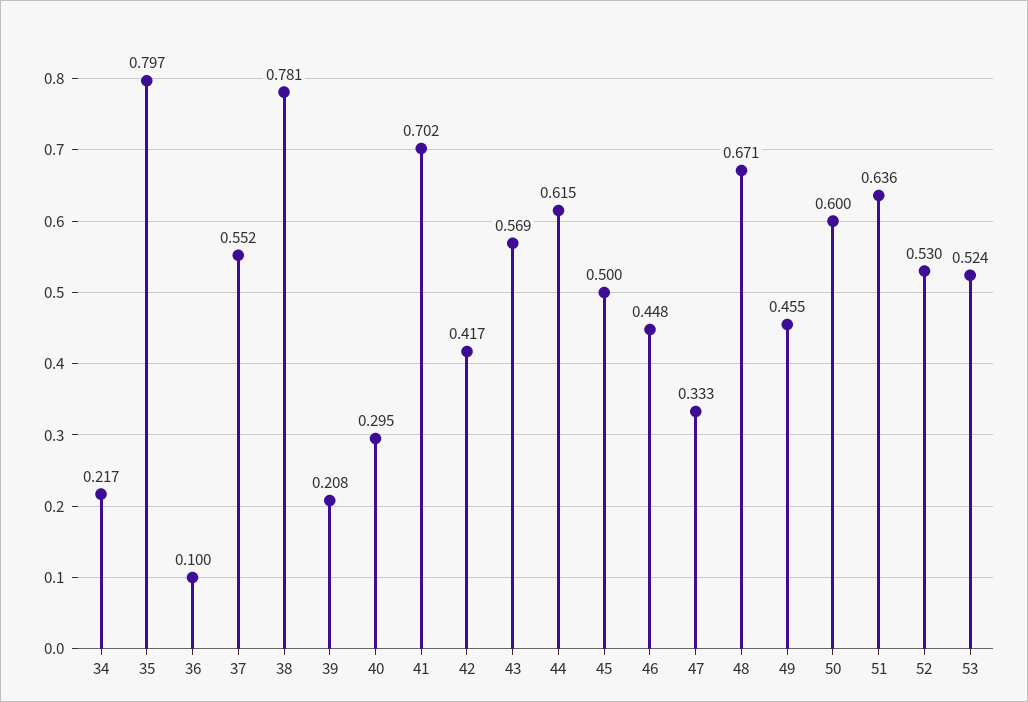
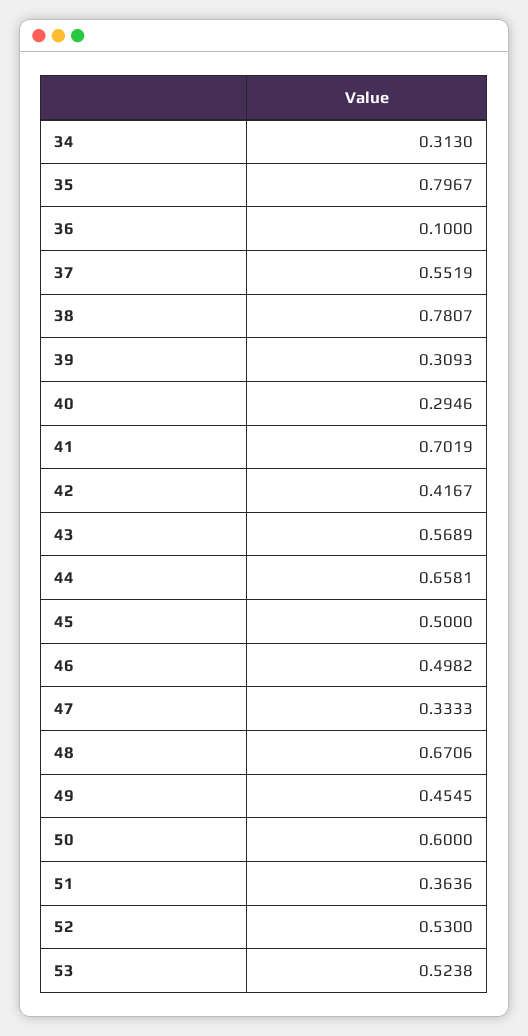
34: 0.217 -> 0.313
39: 0.208 -> 0.3093
44: 0.615 -> 0.6581
46: 0.448 -> 0.4982
51: 0.636 -> 0.3636

